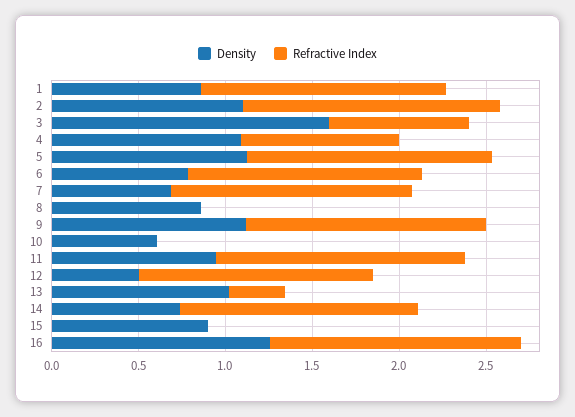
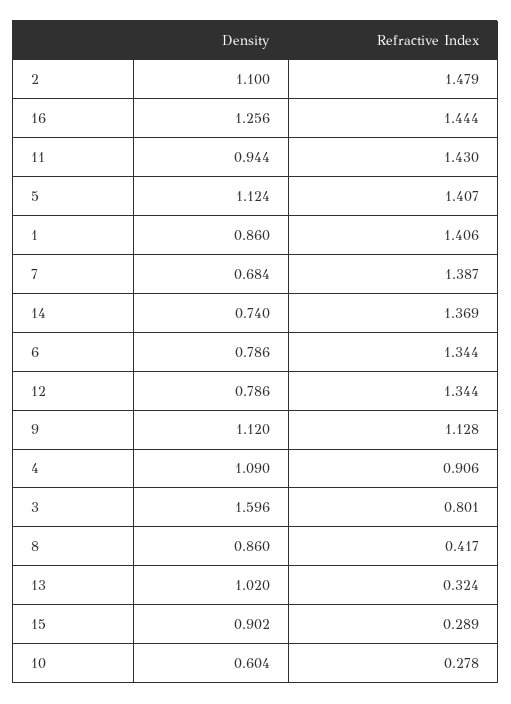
Refractive Index, 8: 0 -> 0.417
Refractive Index, 9: 1.4 -> 1.128
Refractive Index, 10: 0 -> 0.278
Density, 12: 0.5 -> 0.786
Refractive Index, 15: 0 -> 0.289

